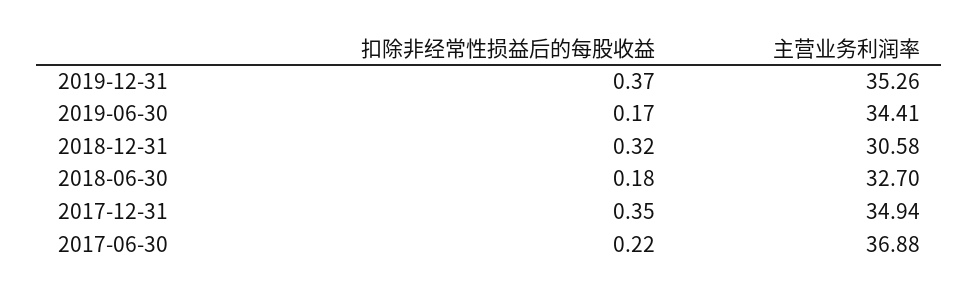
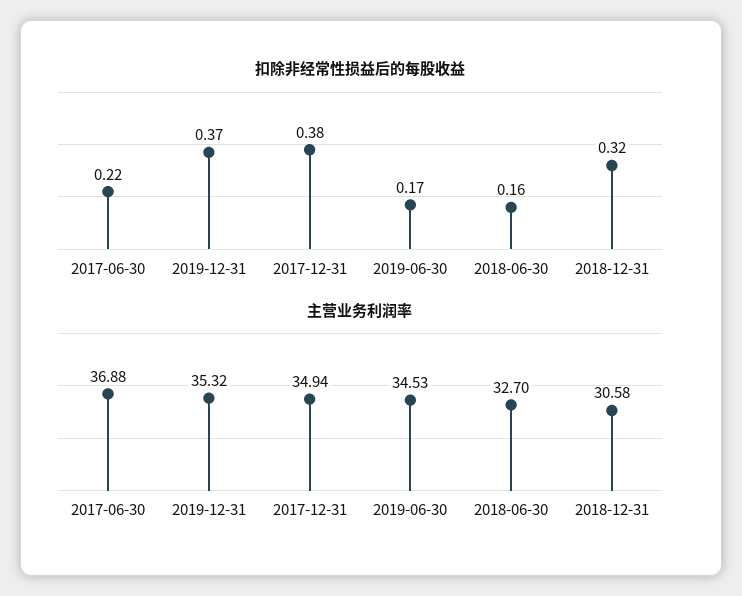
主营业务利润率, 2019-12-31: 35.26 -> 35.32
主营业务利润率, 2019-06-30: 34.41 -> 34.53
扣除非经常性损益后的每股收益, 2018-06-30: 0.18 -> 0.16
扣除非经常性损益后的每股收益, 2017-12-31: 0.35 -> 0.38

